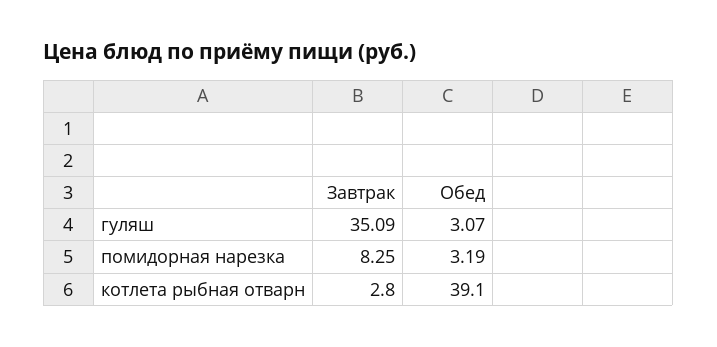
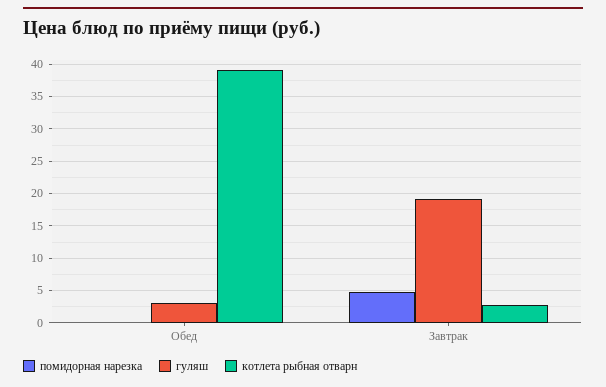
гуляш, Завтрак: 35.09 -> 19
помидорная нарезка, Завтрак: 8.25 -> 5
помидорная нарезка, Обед: 3.19 -> 0

